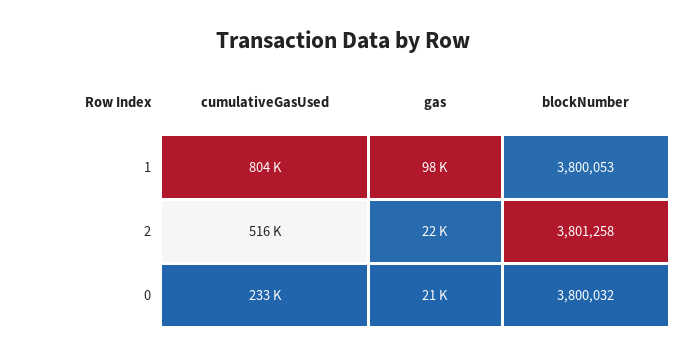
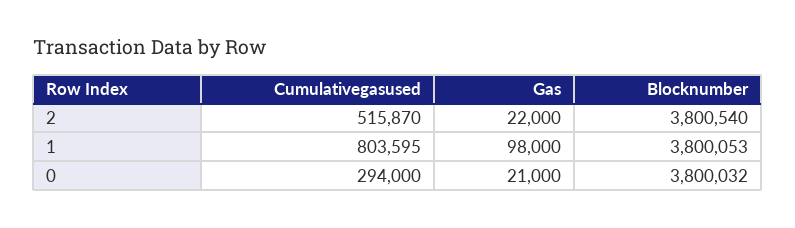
blockNumber, 2: 3801258 -> 3800540
cumulativeGasUsed, 0: 233000 -> 294000

